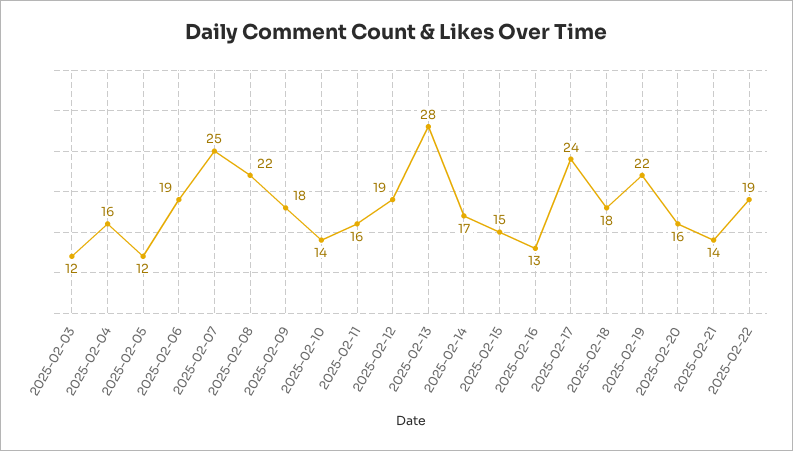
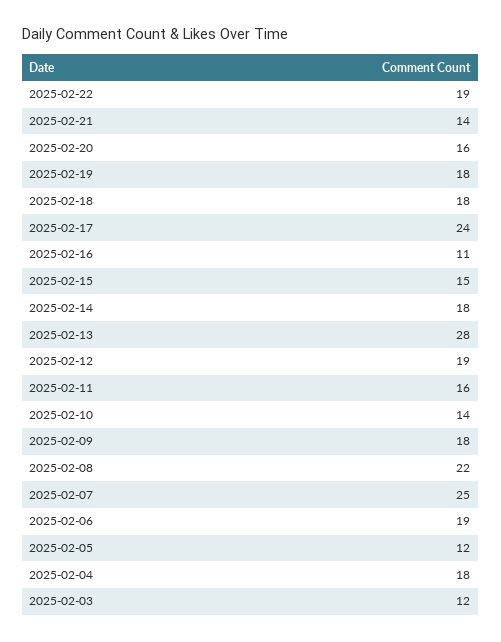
2025-02-04: 16 -> 18
2025-02-14: 17 -> 18
2025-02-16: 13 -> 11
2025-02-19: 22 -> 18

